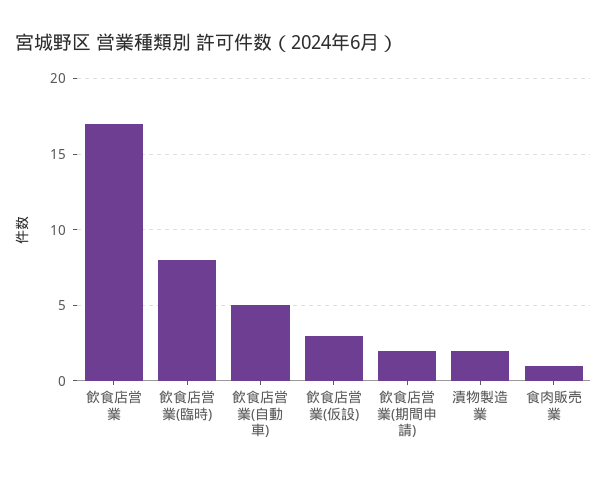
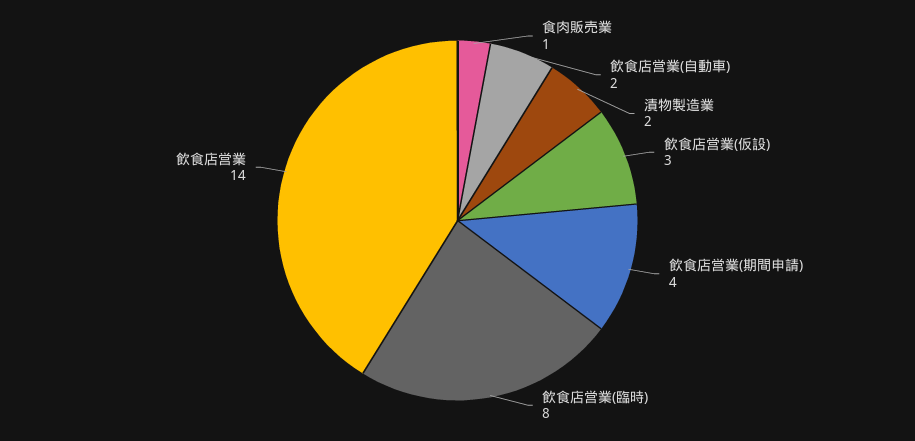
飲食店営業: 17 -> 14
飲食店営業(自動車): 5 -> 2
飲食店営業(期間申請): 2 -> 4

